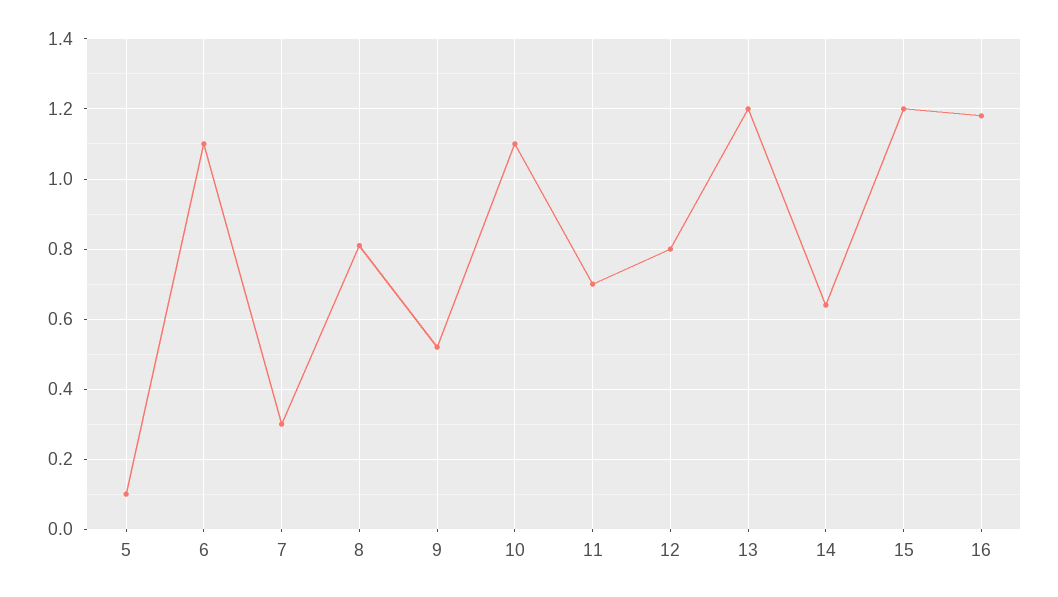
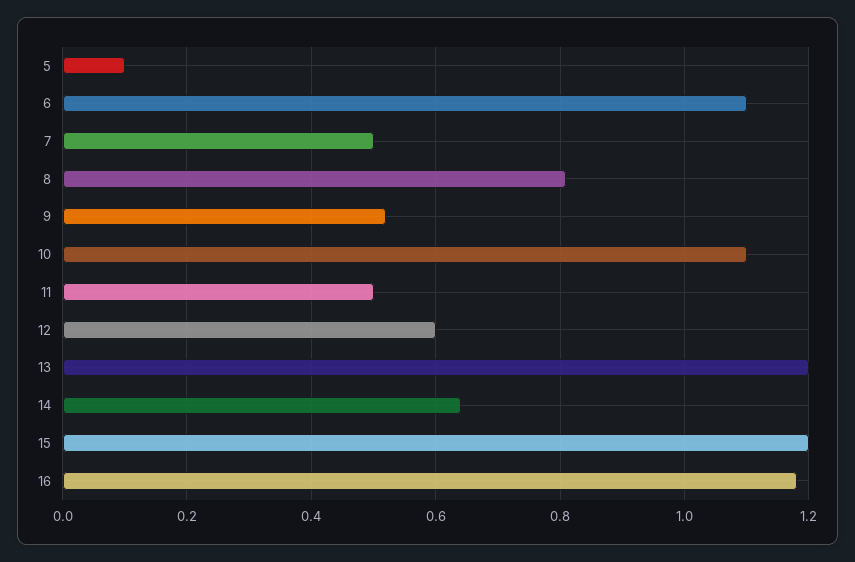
7: 0.3 -> 0.5
11: 0.7 -> 0.5
12: 0.8 -> 0.6

